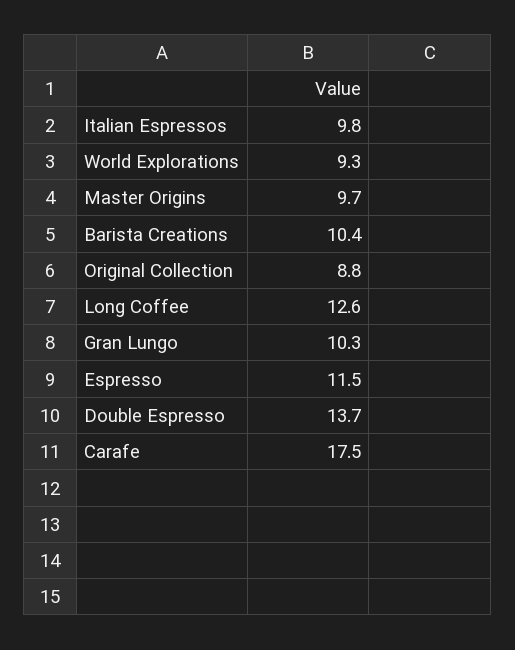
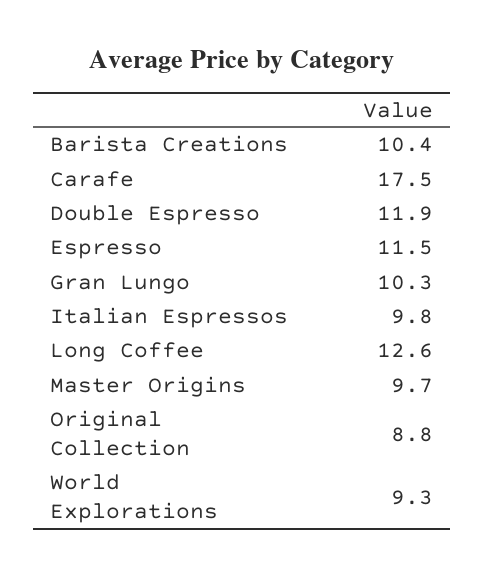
Double Espresso: 13.7 -> 11.9

